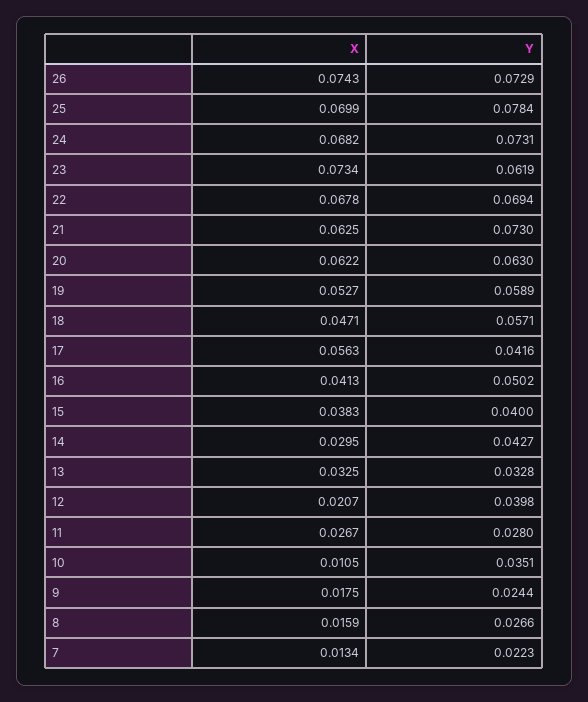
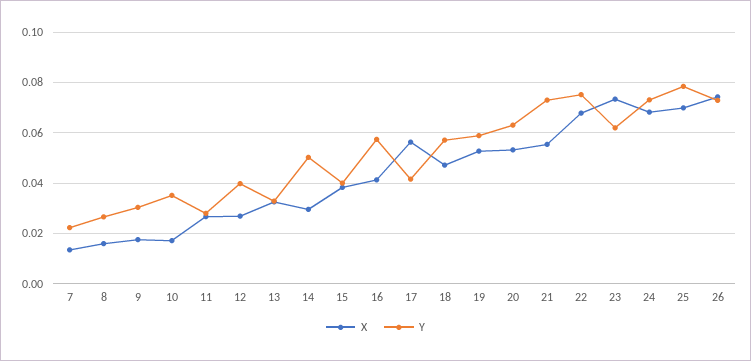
Y, 22: 0.0694 -> 0.075
X, 21: 0.0625 -> 0.055
X, 20: 0.0622 -> 0.0525
Y, 16: 0.0502 -> 0.0575
Y, 14: 0.0427 -> 0.05
X, 12: 0.0207 -> 0.0275
X, 10: 0.0105 -> 0.0175
Y, 9: 0.0244 -> 0.03

